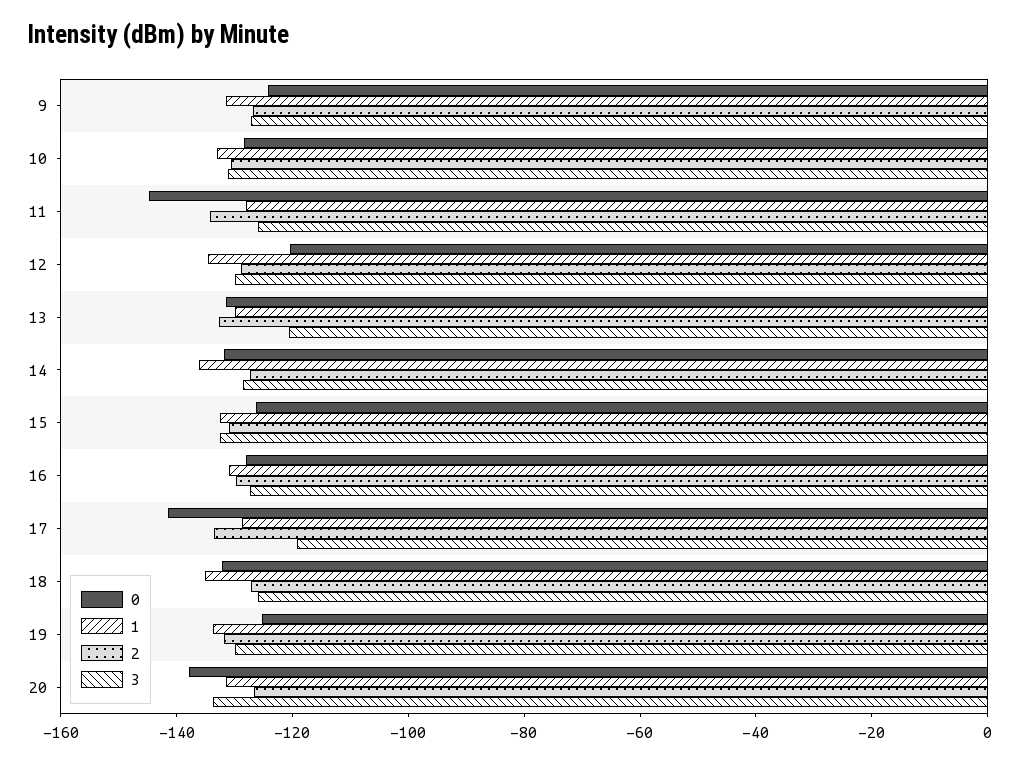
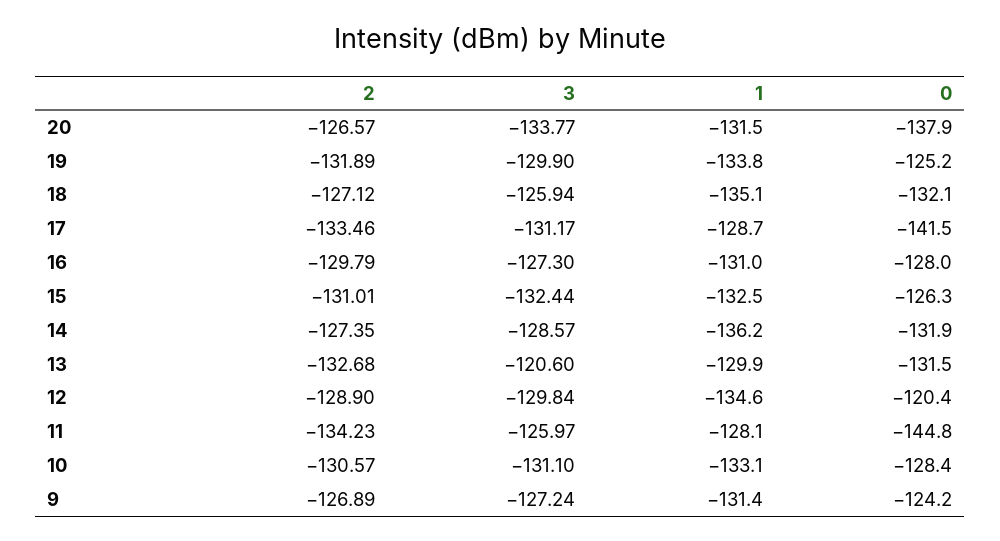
3, 17: -120 -> -131.17

